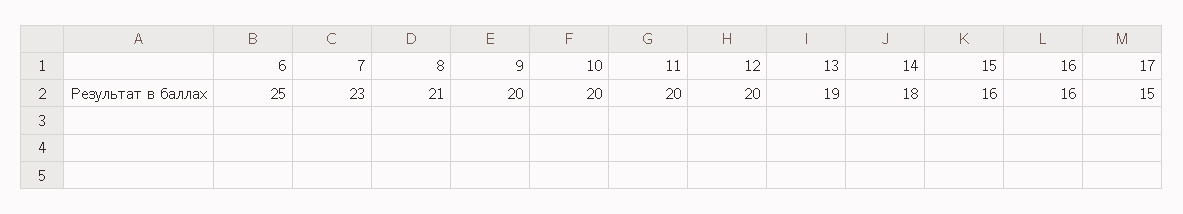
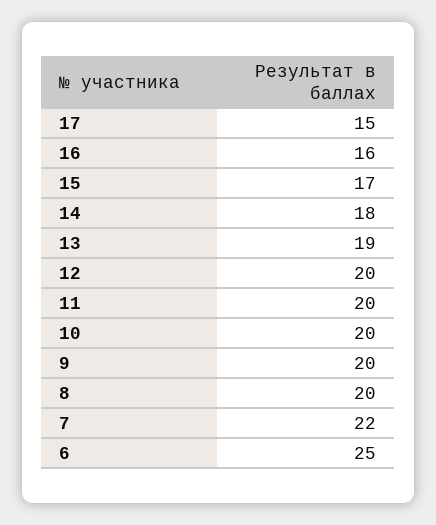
7: 23 -> 22
8: 21 -> 20
15: 16 -> 17

